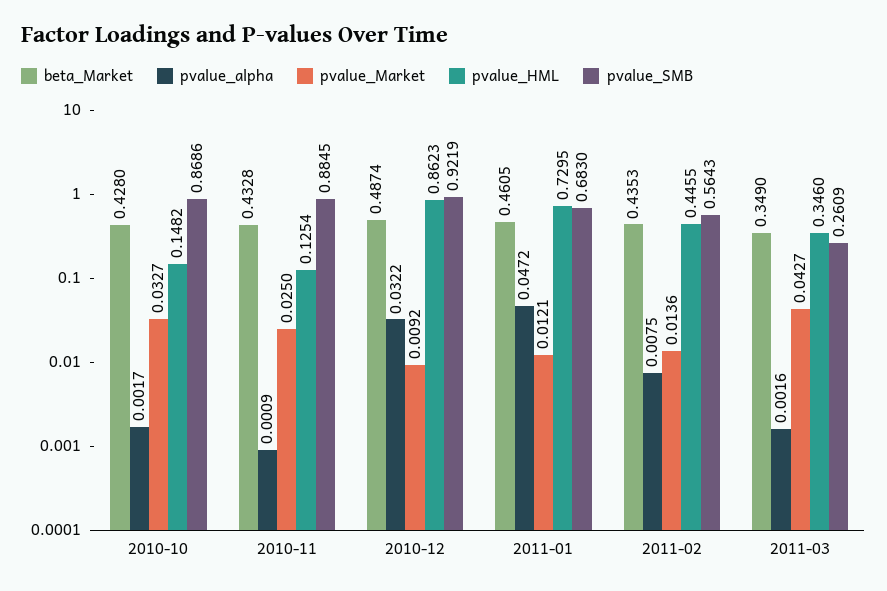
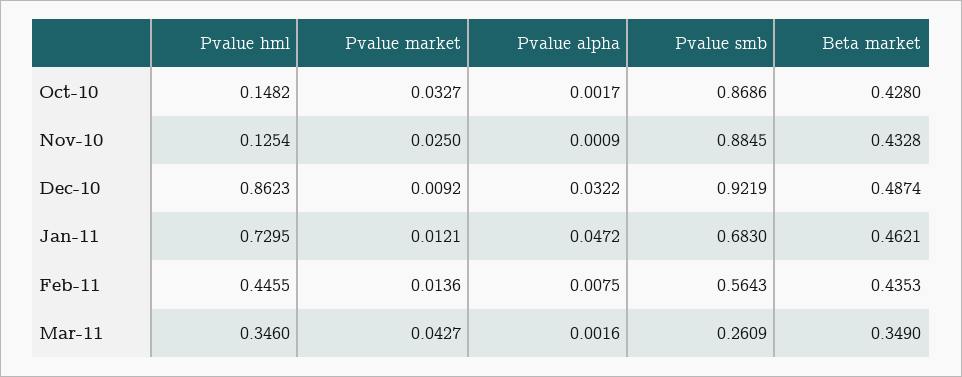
beta_Market, 2011-01: 0.4605 -> 0.4621

